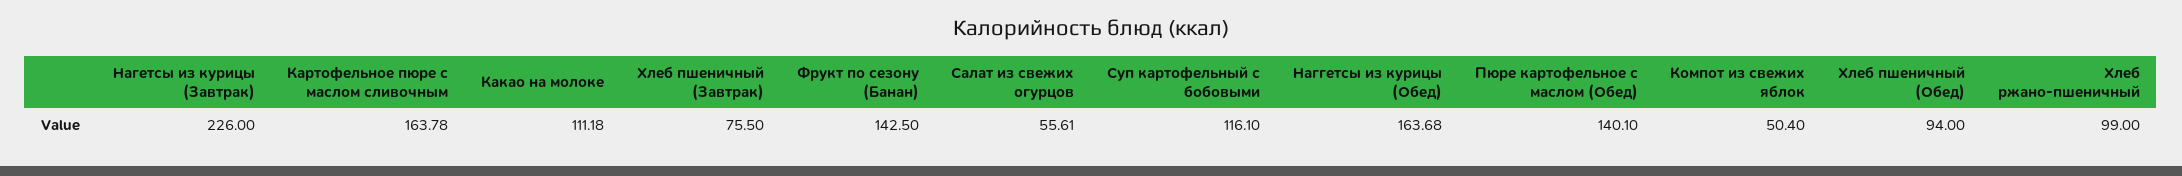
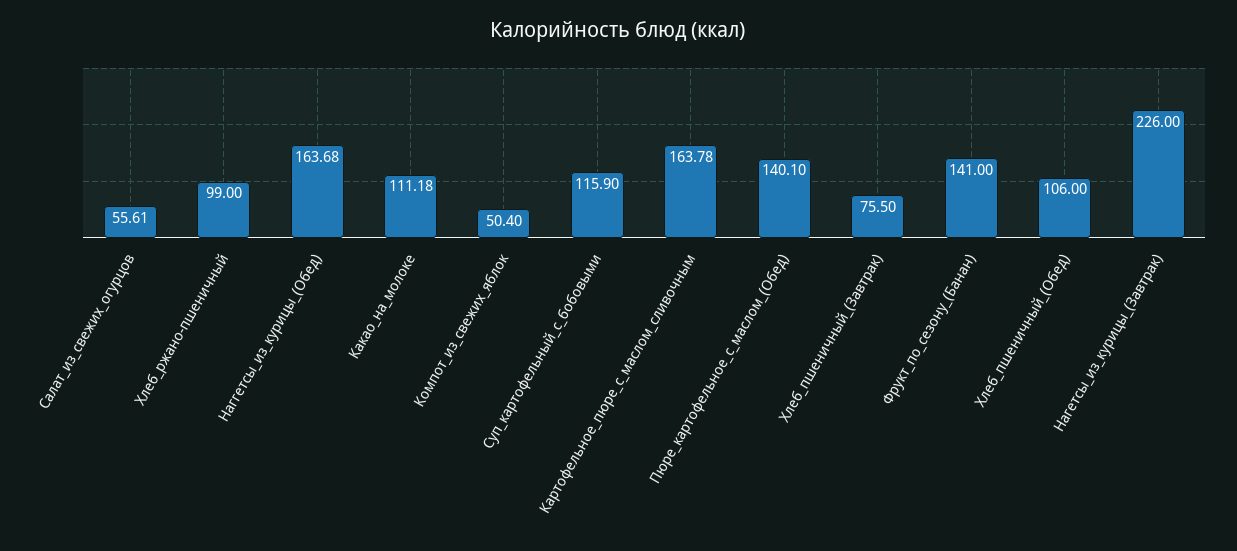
Фрукт по сезону (Банан): 142.5 -> 141
Суп картофельный с бобовыми: 116.1 -> 115.9
Хлеб пшеничный (Обед): 94 -> 106

